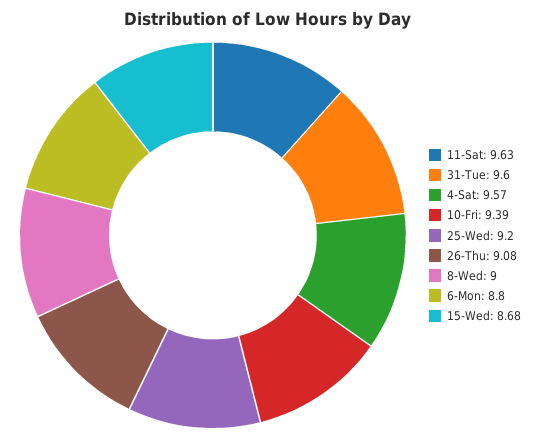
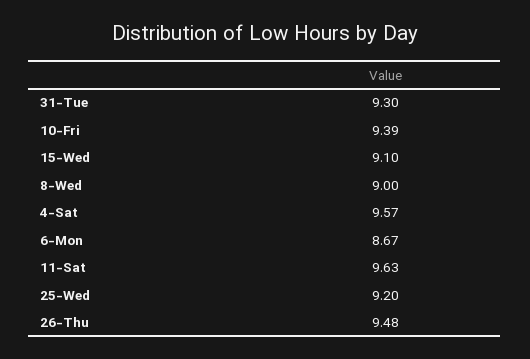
31-Tue: 9.6 -> 9.3
26-Thu: 9.08 -> 9.48
6-Mon: 8.8 -> 8.67
15-Wed: 8.68 -> 9.1

